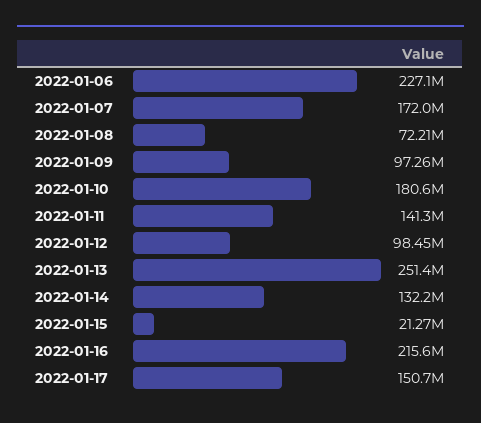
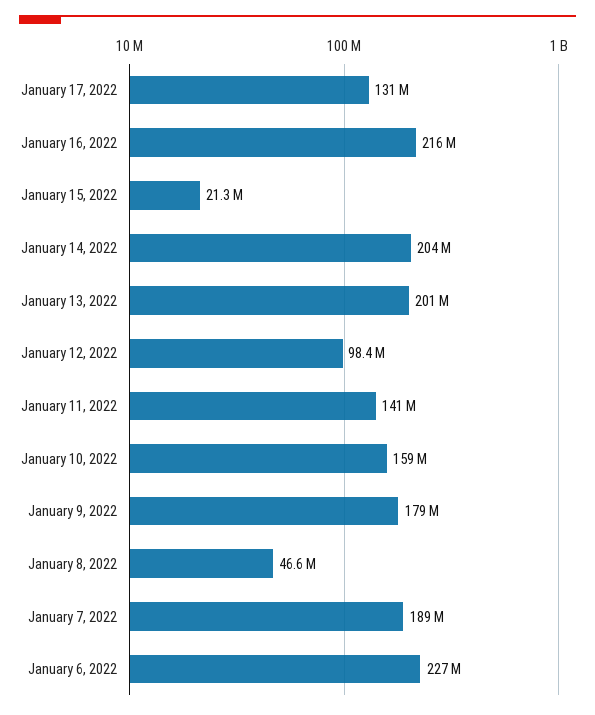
2022-01-07: 172000000 -> 189000000
2022-01-08: 72210000 -> 46600000
2022-01-09: 97260000 -> 179000000
2022-01-10: 180600000 -> 159000000
2022-01-13: 251400000 -> 201000000
2022-01-14: 132200000 -> 204000000
2022-01-17: 150700000 -> 131000000

